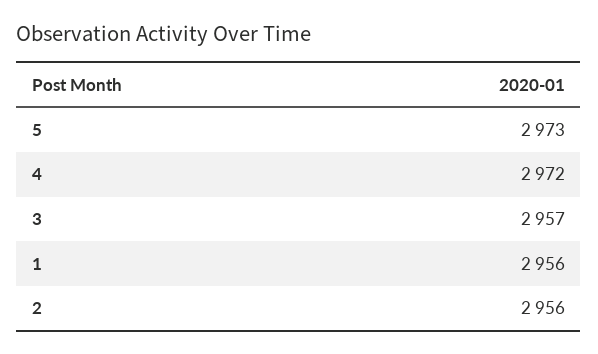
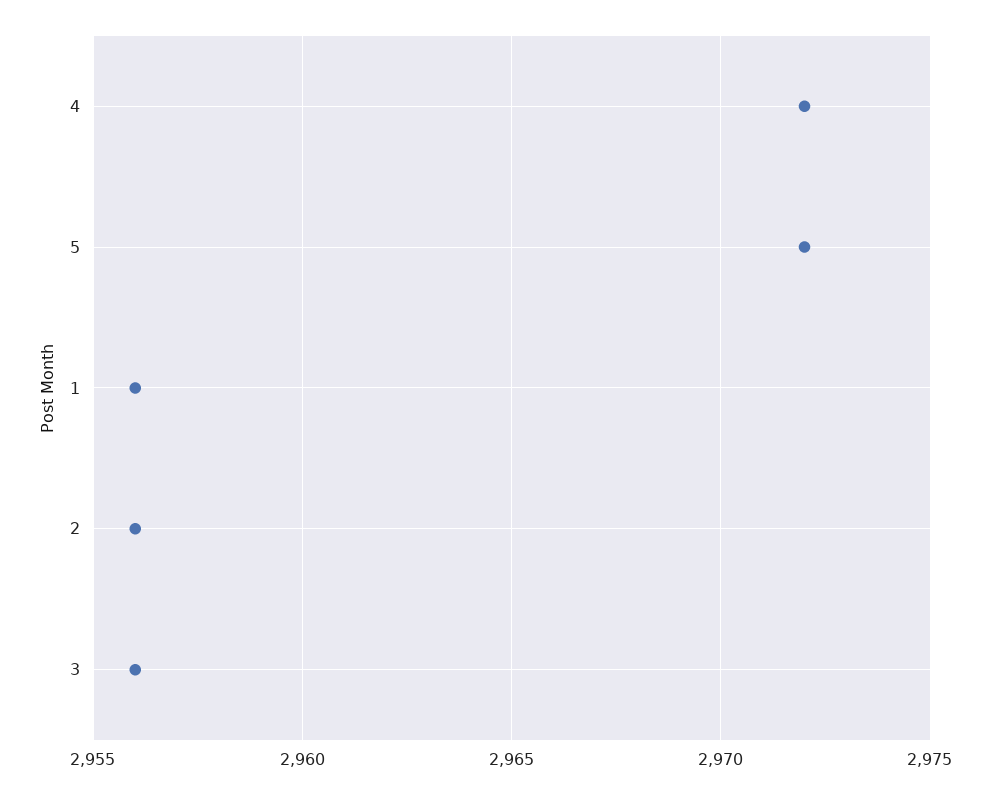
5: 2973 -> 2972
3: 2957 -> 2956

